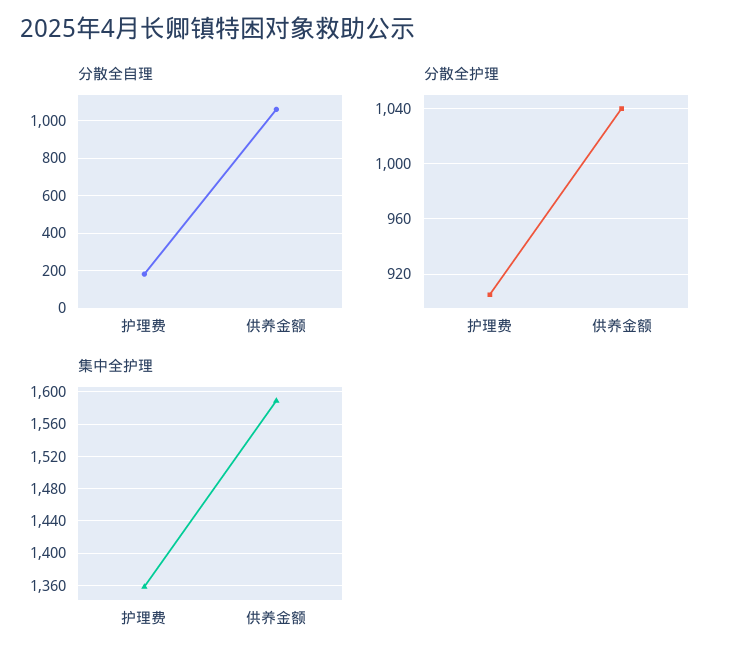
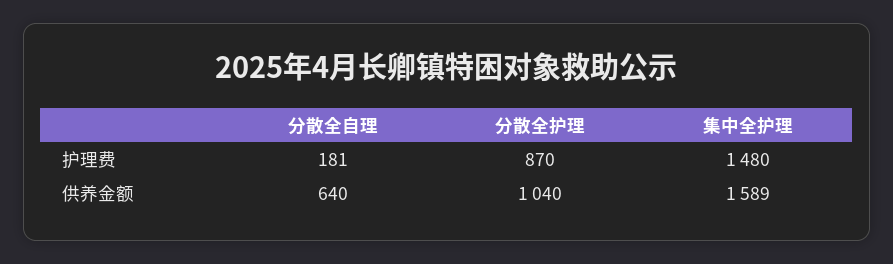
分散全自理, 供养金额: 1050 -> 640
分散全护理, 护理费: 905 -> 870
集中全护理, 护理费: 1360 -> 1480

